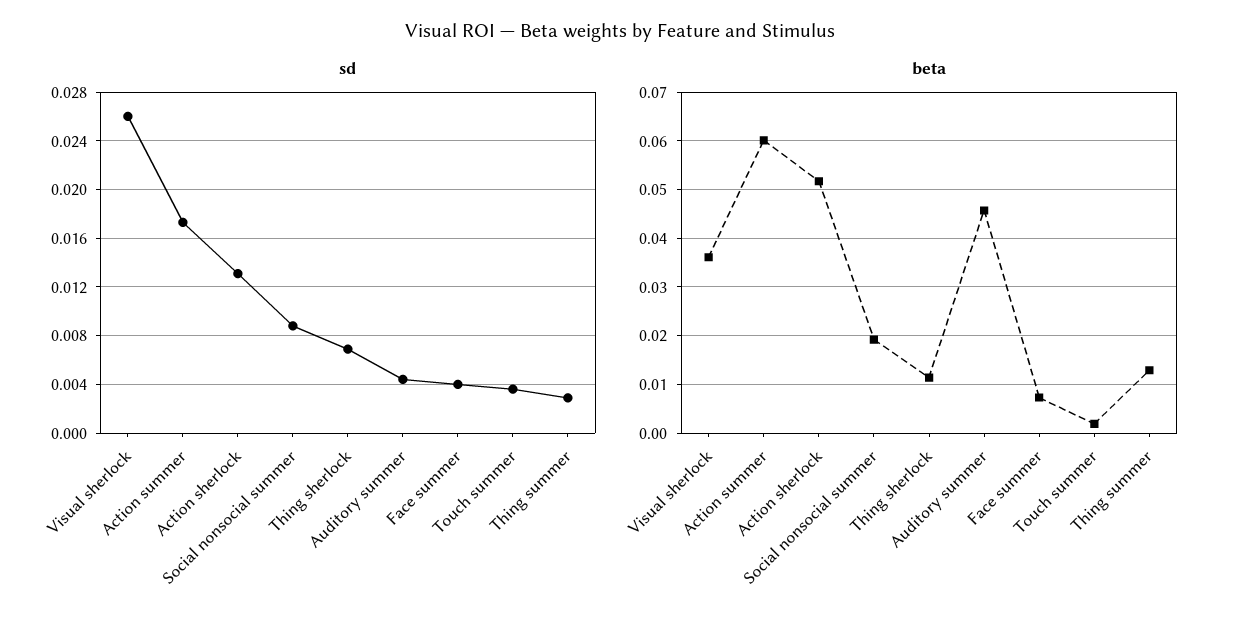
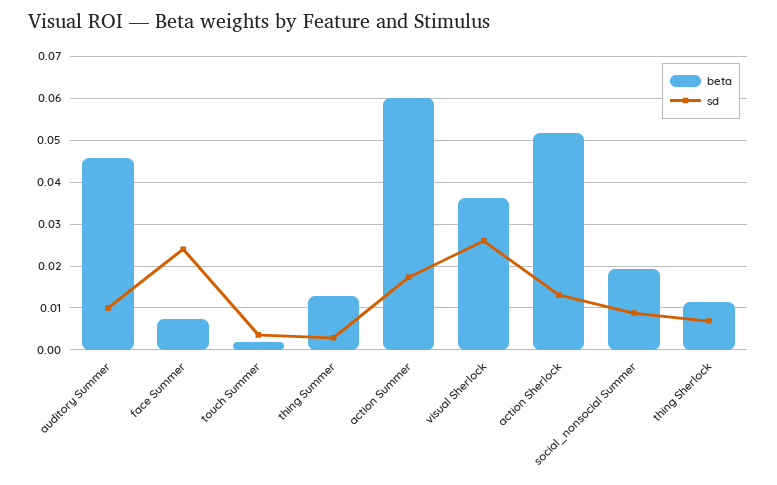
sd, Auditory summer: 0.0045 -> 0.01
sd, Face summer: 0.004 -> 0.024

